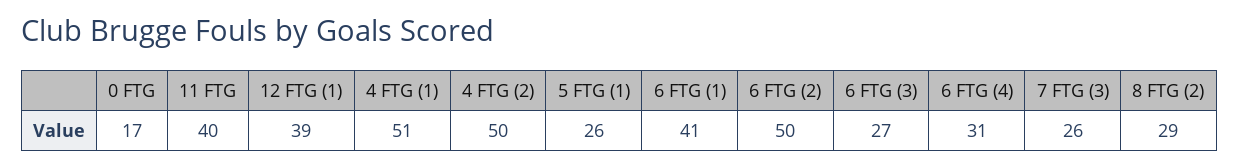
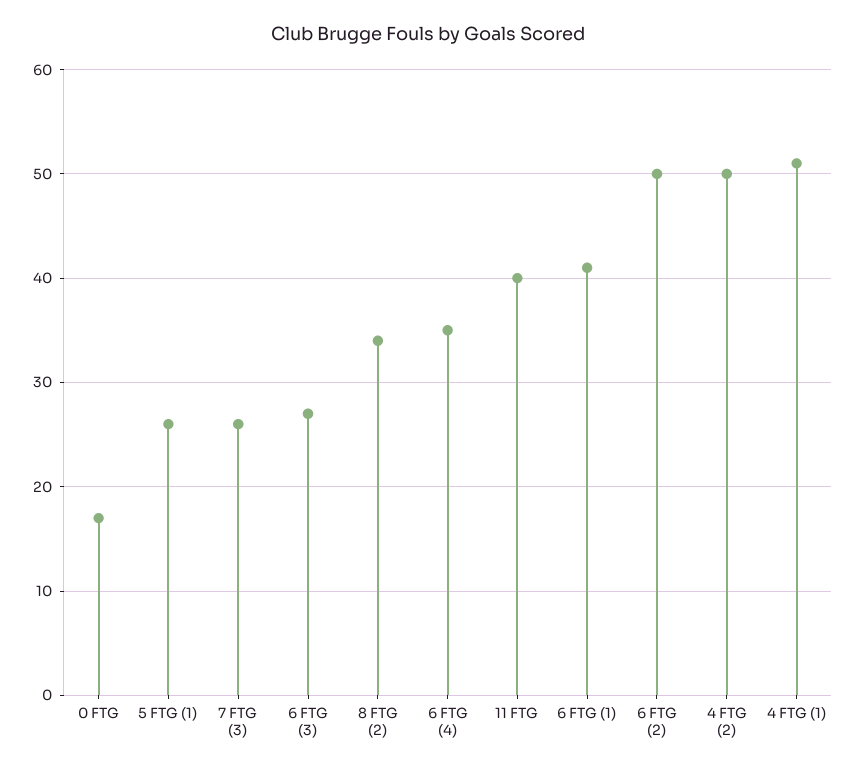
12 FTG (1): 39 -> none
6 FTG (4): 31 -> 35
8 FTG (2): 29 -> 34

